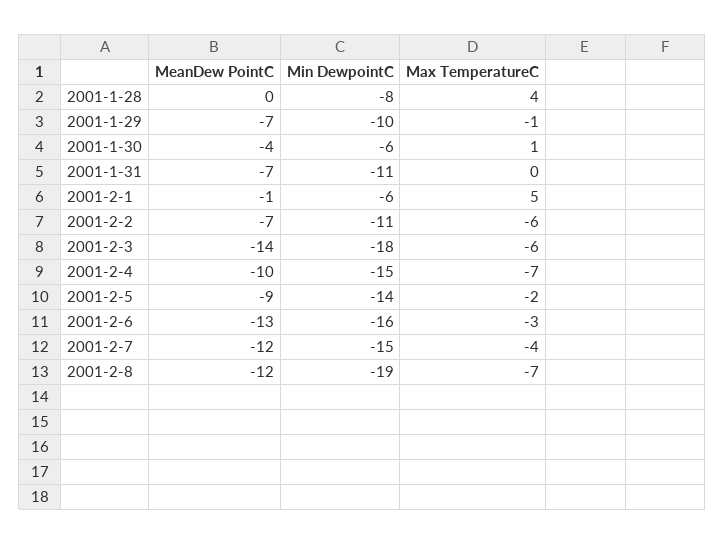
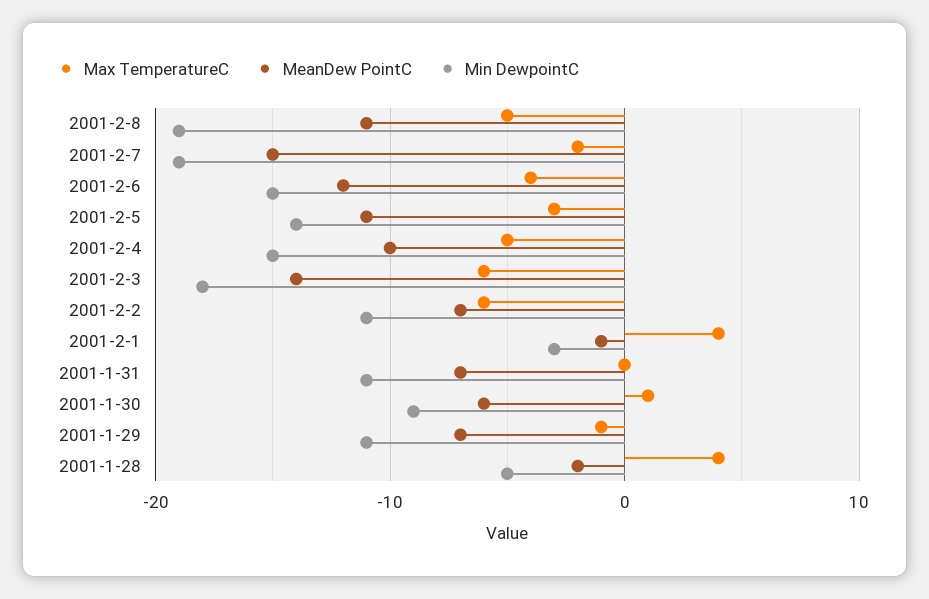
MeanDew PointC, 2001-1-28: 0 -> -2
Min DewpointC, 2001-1-28: -8 -> -5
Min DewpointC, 2001-1-29: -10 -> -11
MeanDew PointC, 2001-1-30: -4 -> -6
Min DewpointC, 2001-1-30: -6 -> -9
Min DewpointC, 2001-2-1: -6 -> -3
Max TemperatureC, 2001-2-1: 5 -> 4
Max TemperatureC, 2001-2-4: -7 -> -5
MeanDew PointC, 2001-2-5: -9 -> -11
Max TemperatureC, 2001-2-5: -2 -> -3
MeanDew PointC, 2001-2-6: -13 -> -12
Min DewpointC, 2001-2-6: -16 -> -15
Max TemperatureC, 2001-2-6: -3 -> -4
MeanDew PointC, 2001-2-7: -12 -> -15
Min DewpointC, 2001-2-7: -15 -> -19
Max TemperatureC, 2001-2-7: -4 -> -2
MeanDew PointC, 2001-2-8: -12 -> -11
Max TemperatureC, 2001-2-8: -7 -> -5

